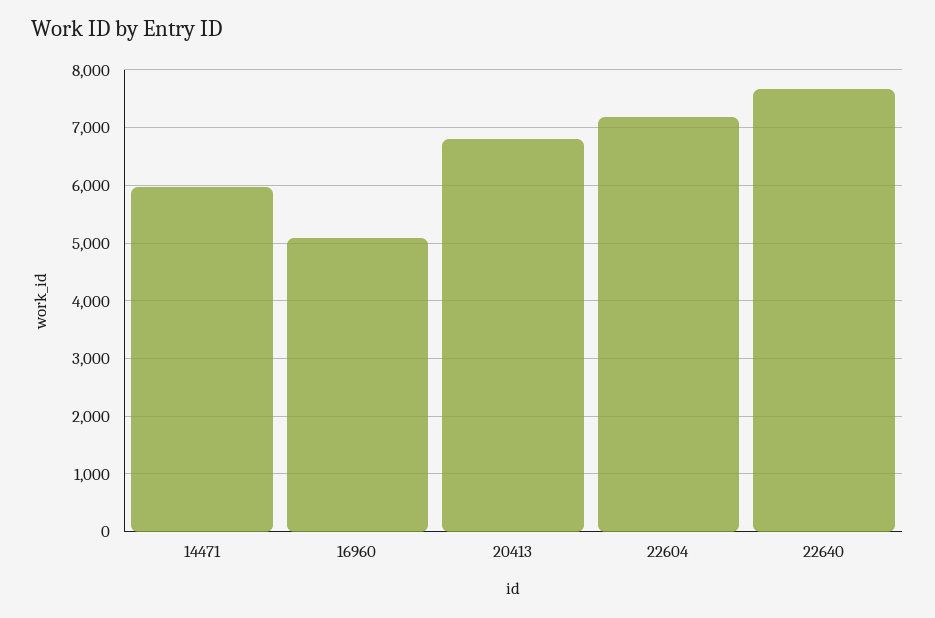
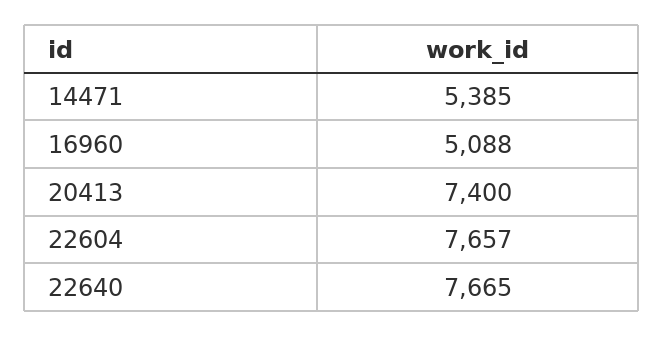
14471: 6000 -> 5385
20413: 6800 -> 7400
22604: 7200 -> 7657

